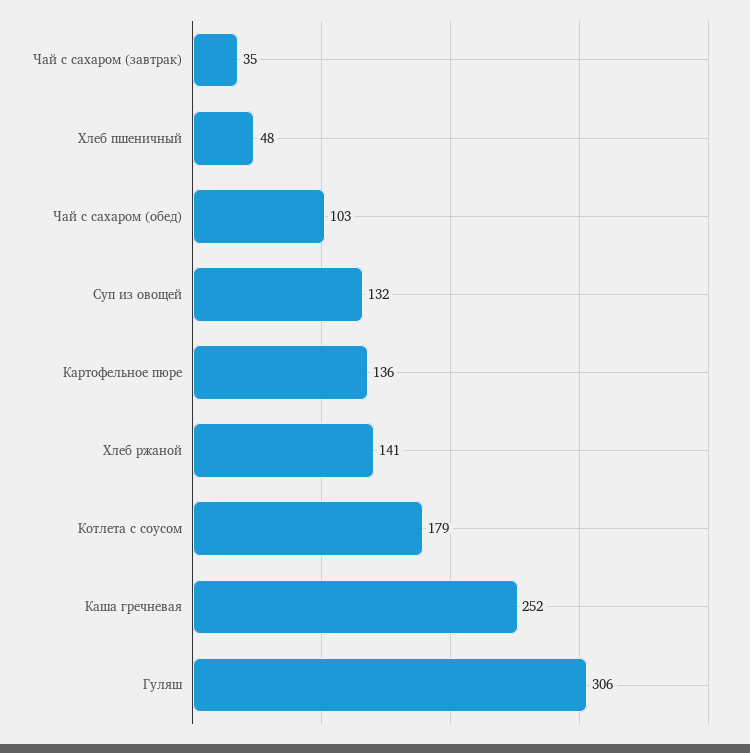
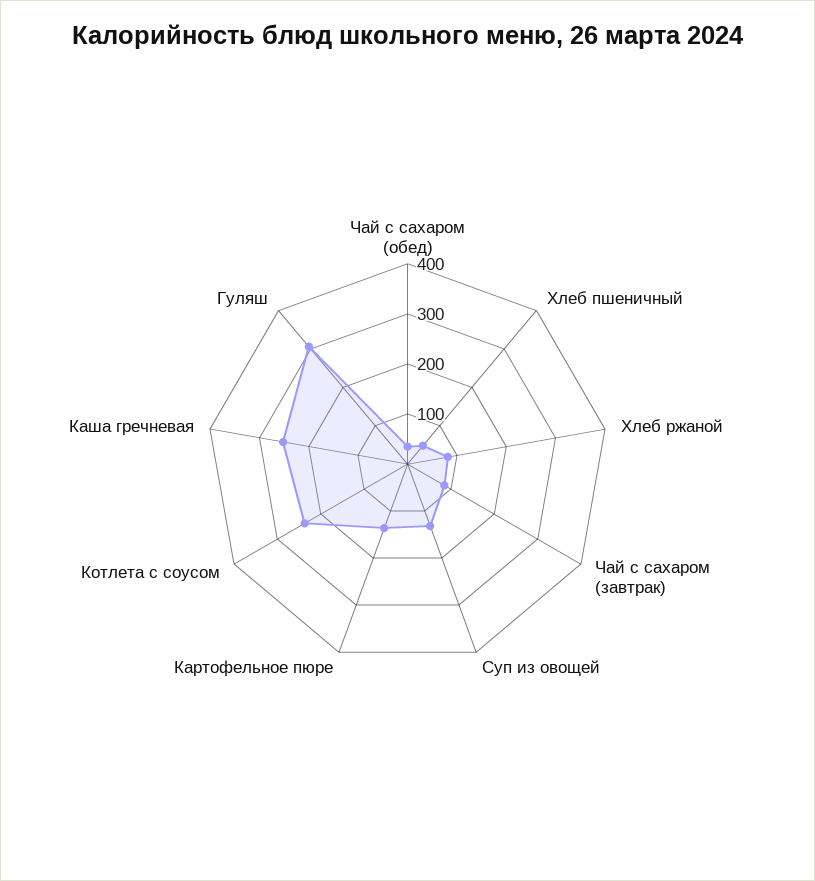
Чай с сахаром (завтрак): 35 -> 80
Чай с сахаром (обед): 103 -> 40
Хлеб ржаной: 141 -> 80
Котлета с соусом: 179 -> 240

